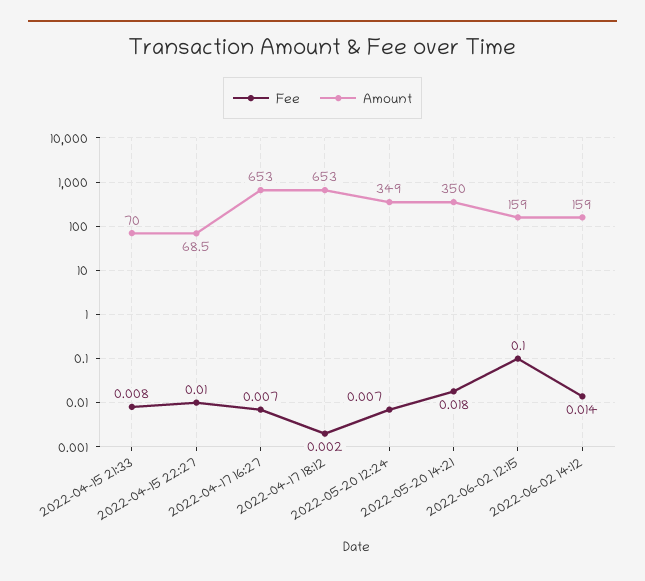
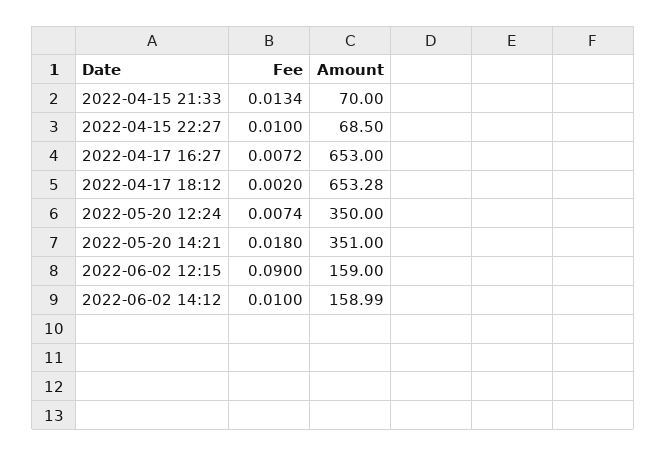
Fee, 2022-04-15 21:33: 0.008 -> 0.0134
Amount, 2022-04-17 18:12: 653 -> 653.28
Amount, 2022-05-20 12:24: 349 -> 350
Amount, 2022-05-20 14:21: 350 -> 351
Fee, 2022-06-02 12:15: 0.1 -> 0.09
Fee, 2022-06-02 14:12: 0.014 -> 0.01

